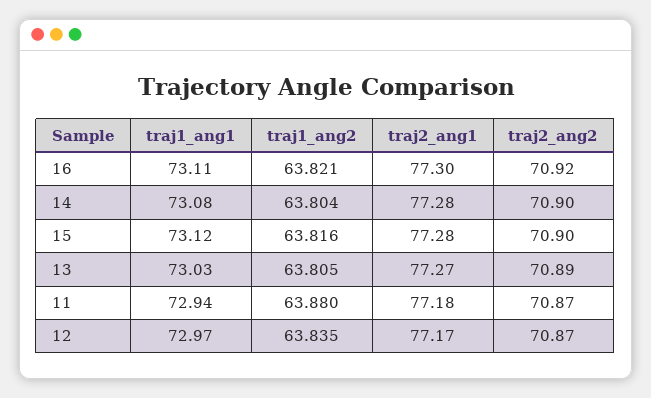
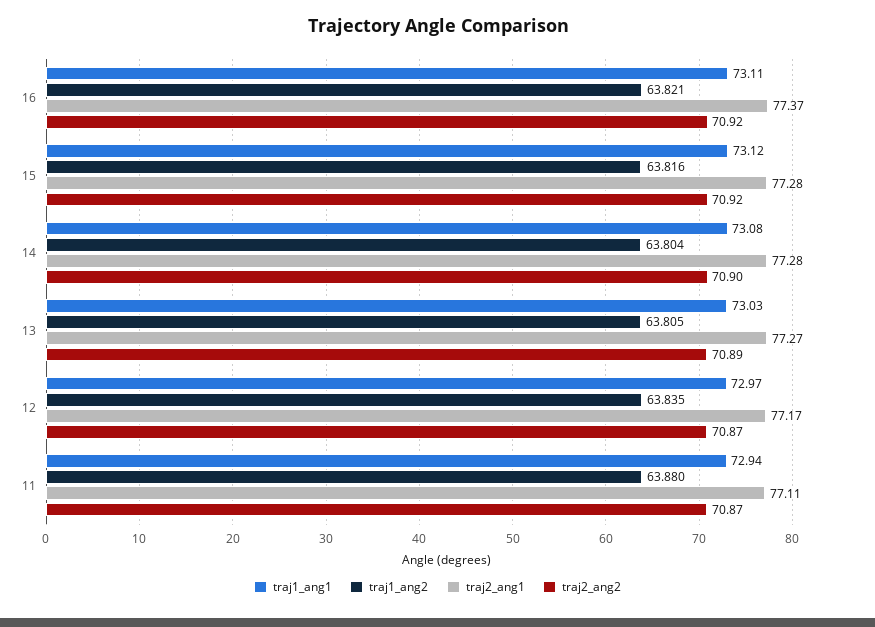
traj2_ang1, 16: 77.3 -> 77.37
traj2_ang2, 15: 70.9 -> 70.92
traj2_ang1, 11: 77.18 -> 77.11

